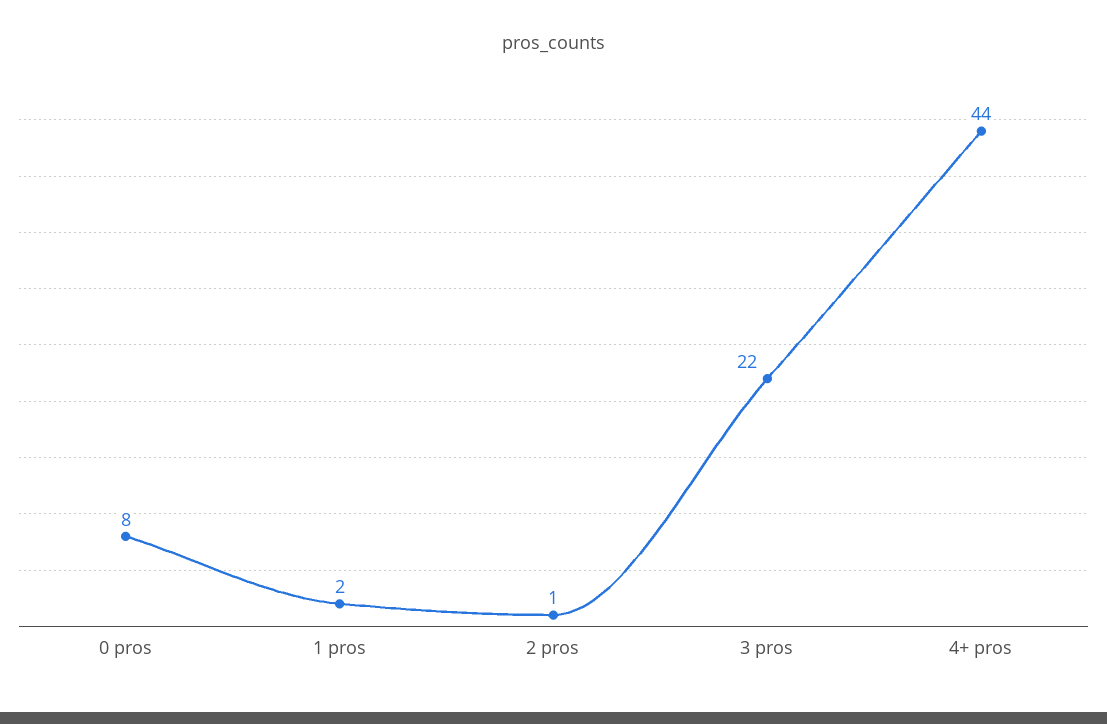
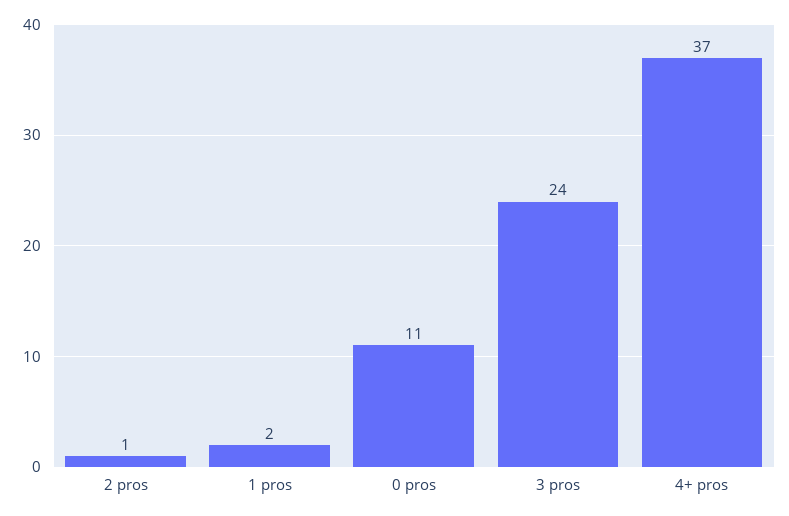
0 pros: 8 -> 11
3 pros: 22 -> 24
4+ pros: 44 -> 37

